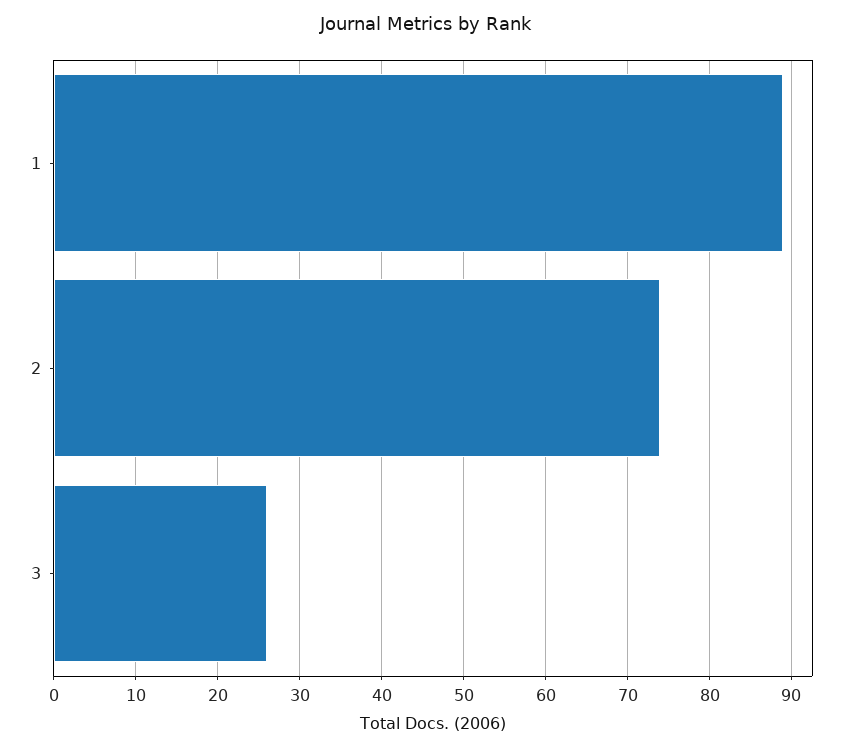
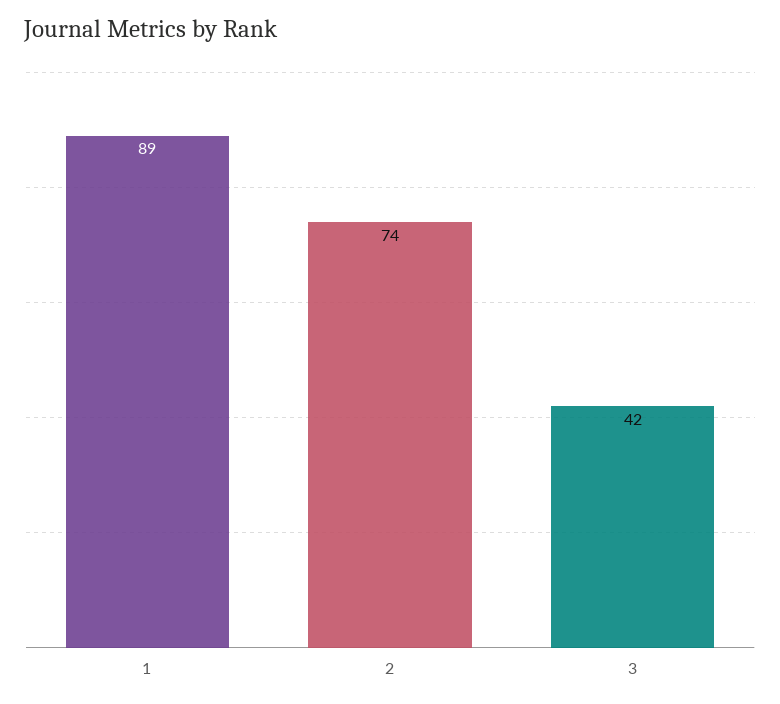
3: 26 -> 42

